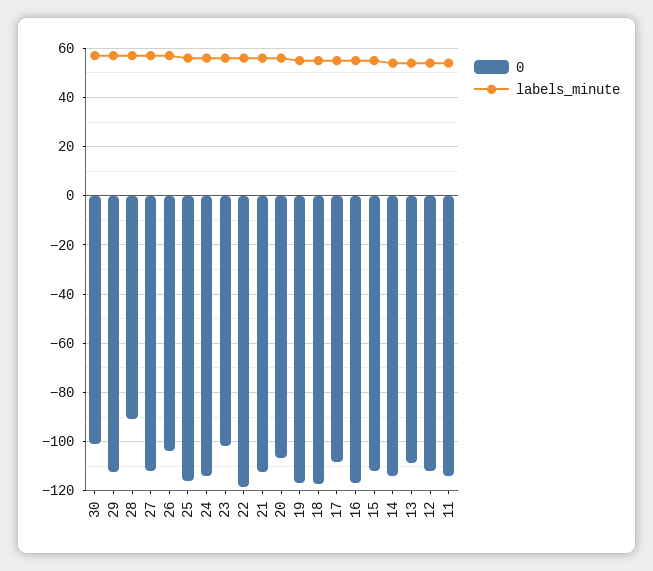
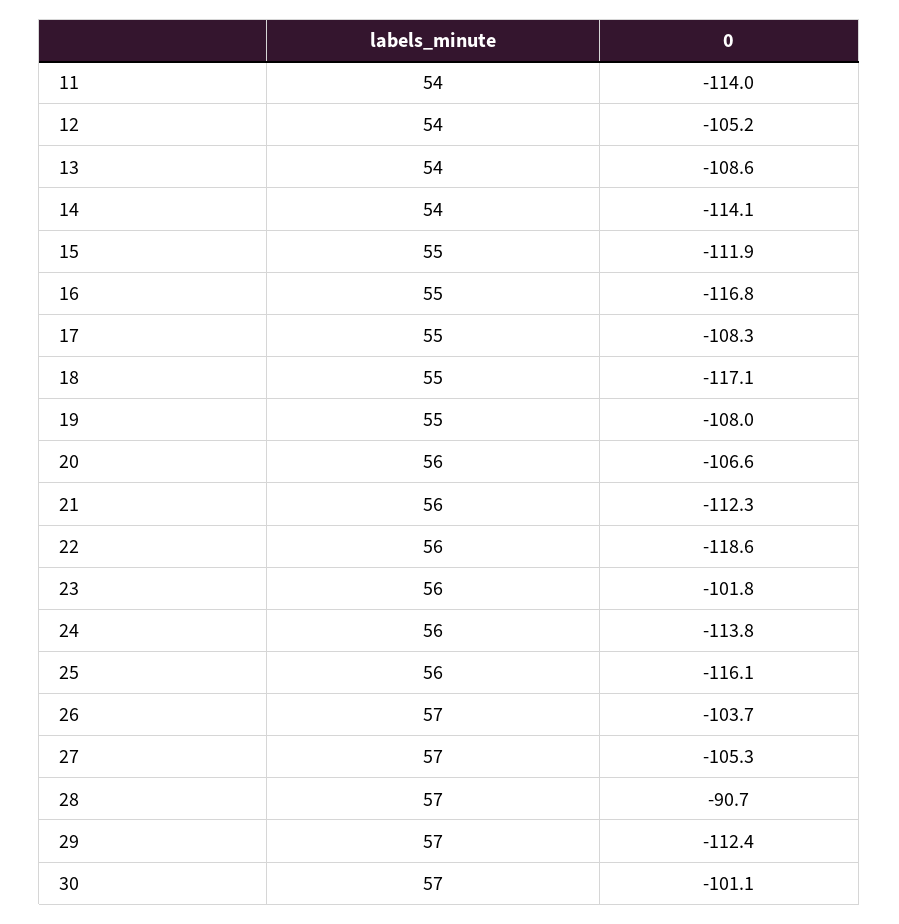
0, 27: -112.5 -> -105.3
0, 19: -117.5 -> -108
0, 12: -112.5 -> -105.2

